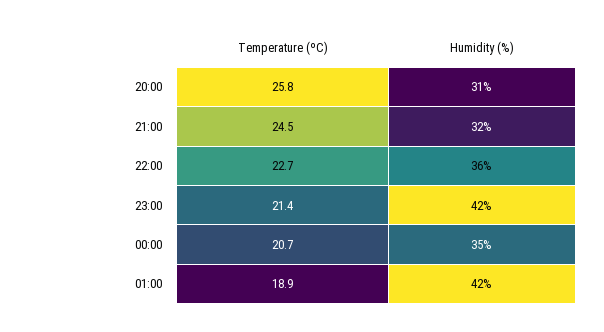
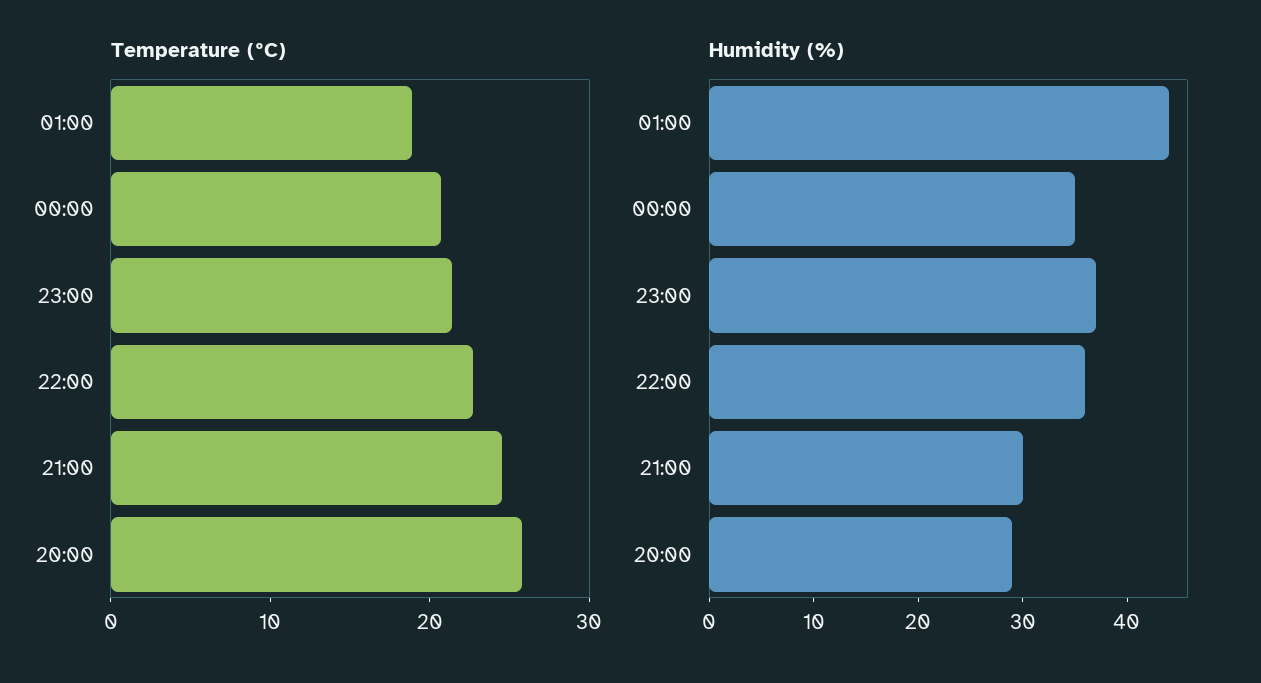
Humidity (%), 20:00: 31 -> 29
Humidity (%), 21:00: 32 -> 30
Humidity (%), 23:00: 42 -> 37
Humidity (%), 01:00: 42 -> 44

